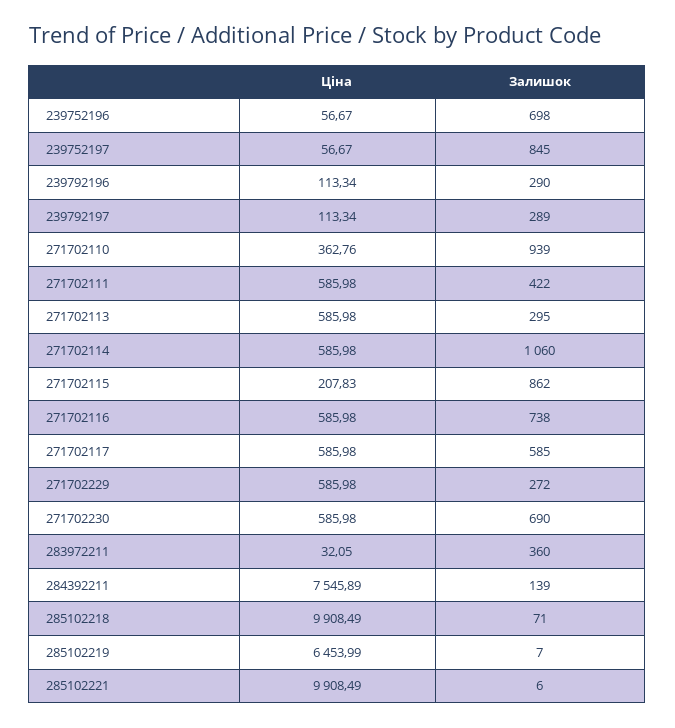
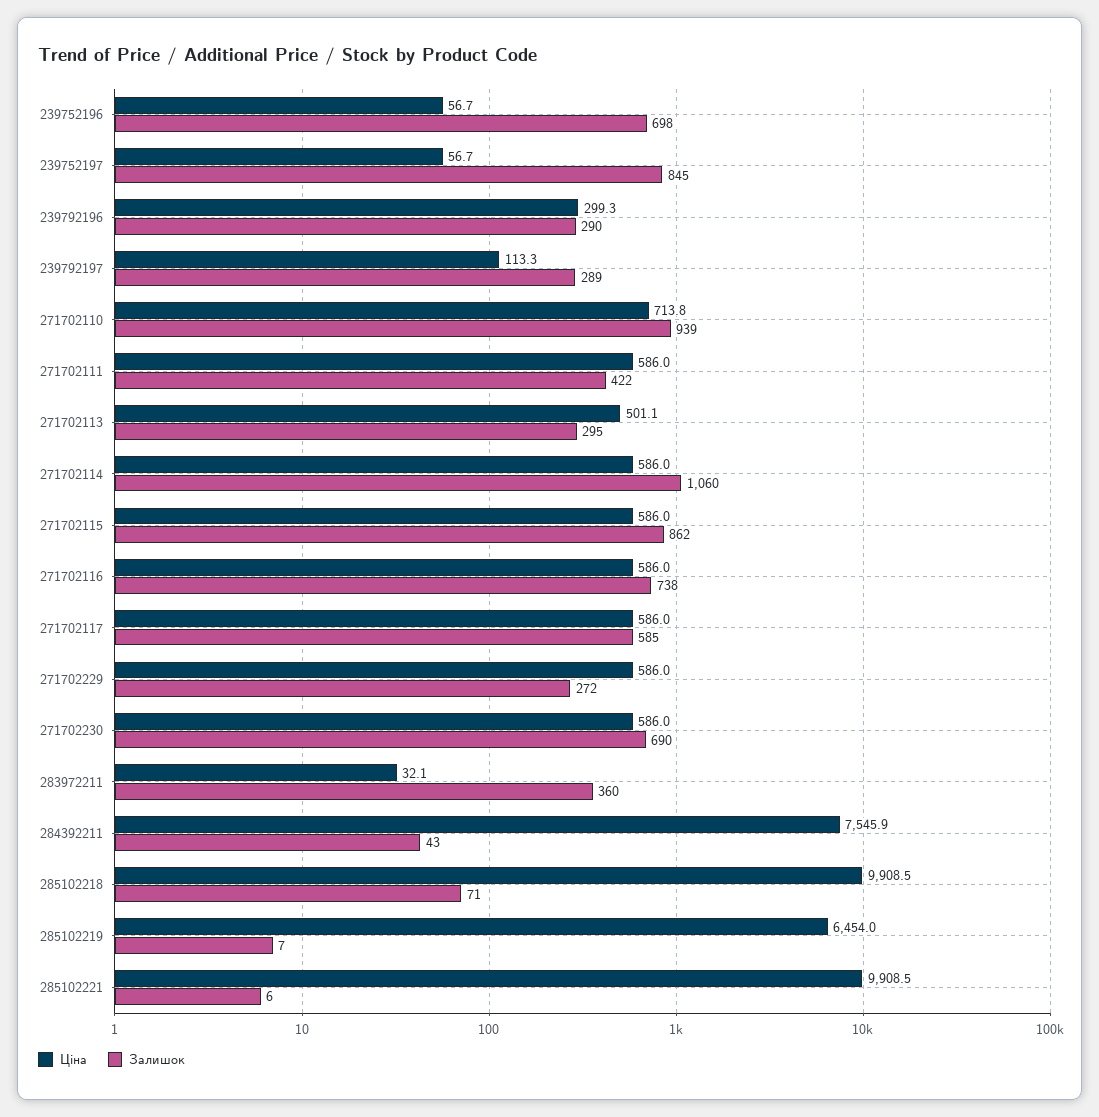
Ціна, 239792196: 113.34 -> 299.3
Ціна, 271702110: 362.76 -> 713.8
Ціна, 271702113: 585.98 -> 501.1
Ціна, 271702115: 207.83 -> 586
Залишок, 284392211: 139 -> 43

